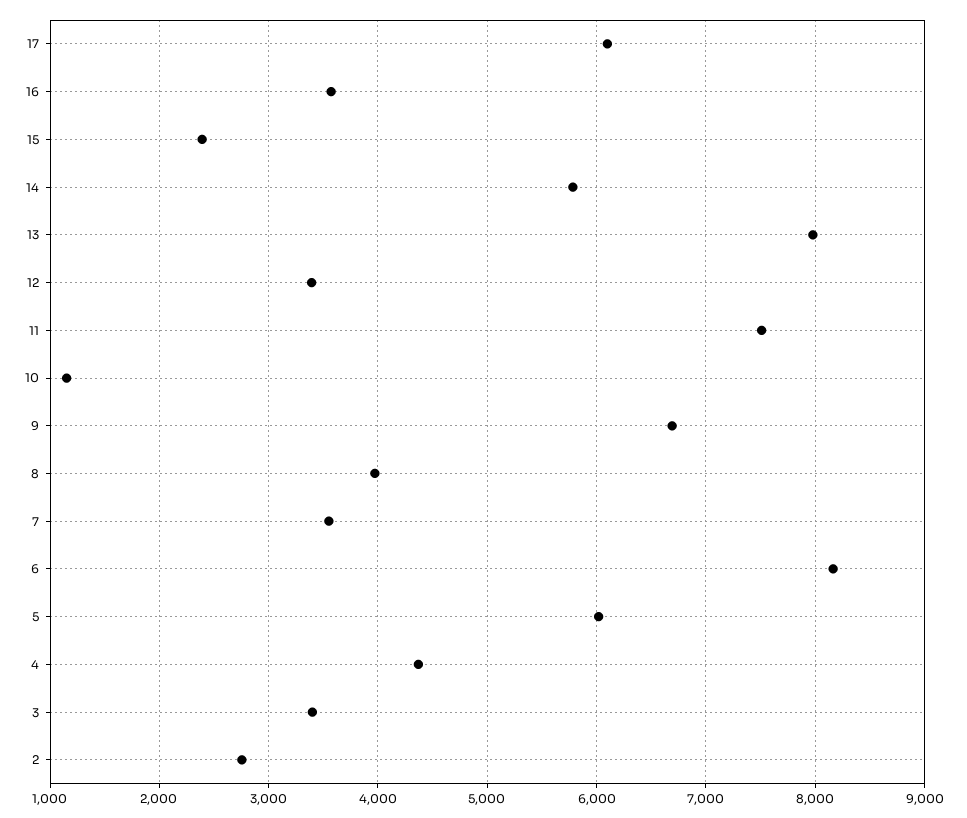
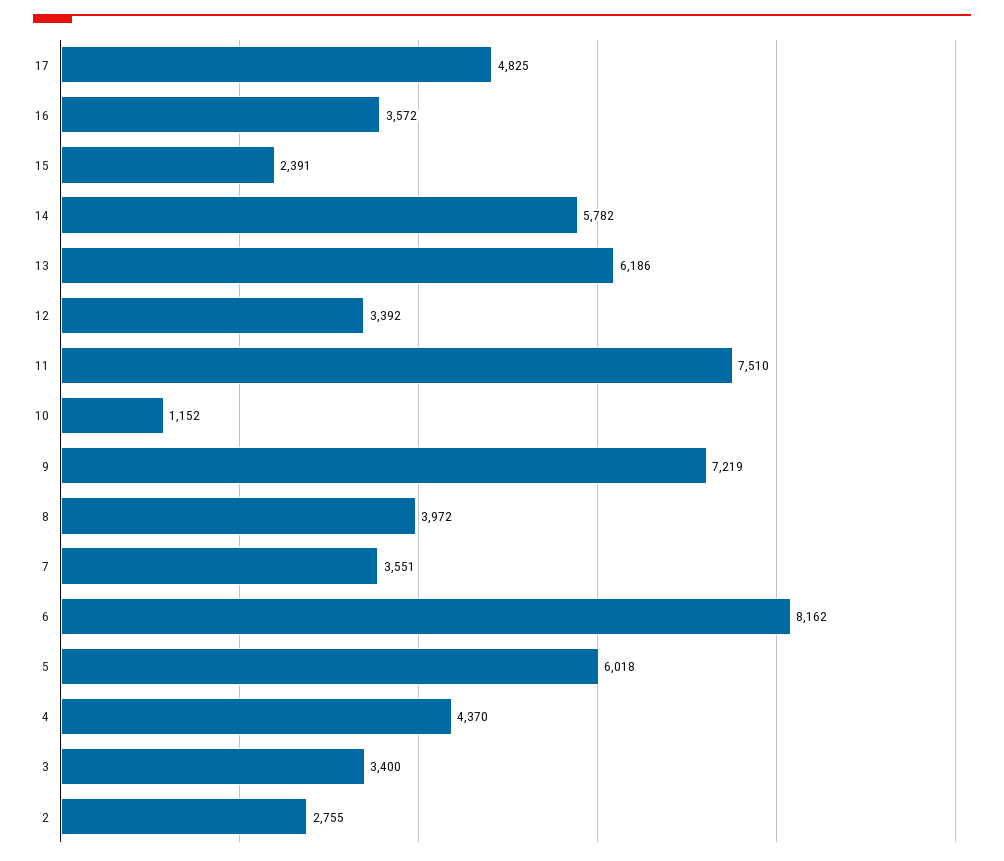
17: 6100 -> 4825
13: 8000 -> 6186
9: 6700 -> 7219

